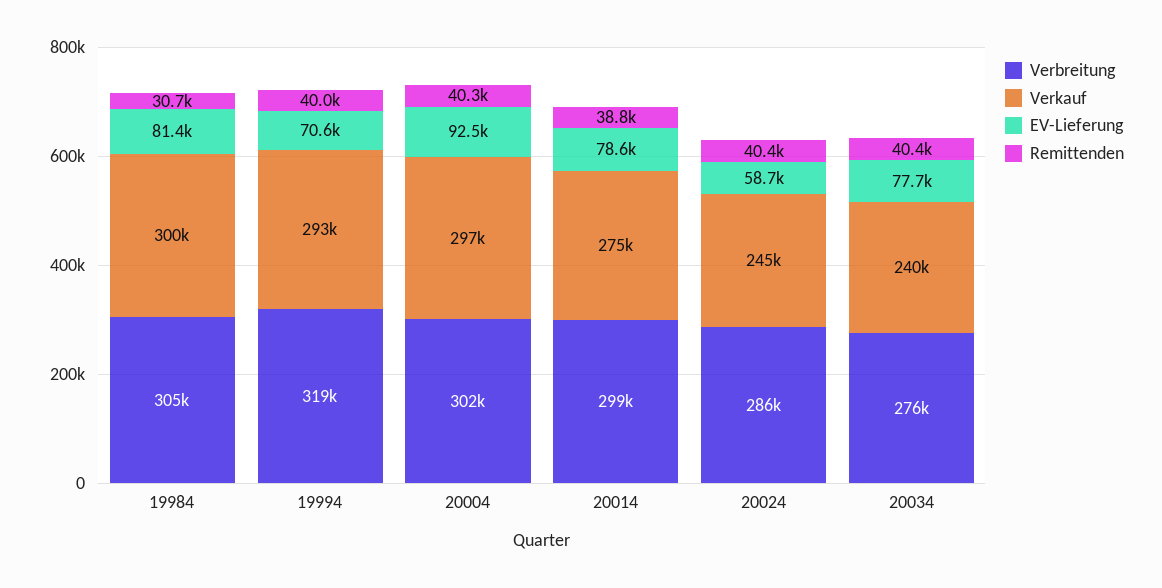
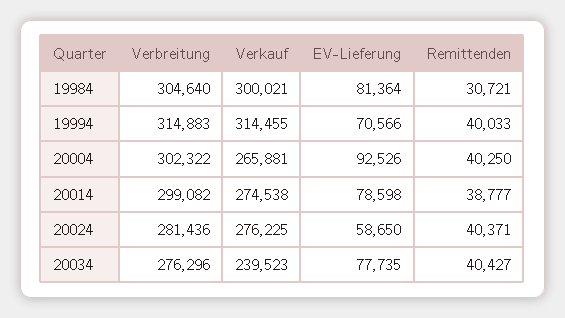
Verbreitung, 19994: 319000 -> 314883
Verkauf, 19994: 293000 -> 314455
Verkauf, 20004: 297000 -> 265881
Verbreitung, 20024: 286000 -> 281436
Verkauf, 20024: 245000 -> 276225

